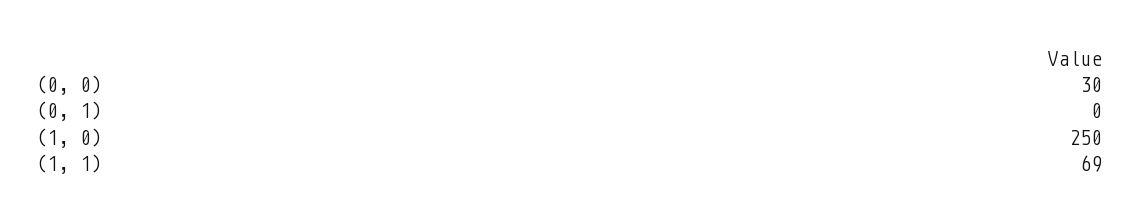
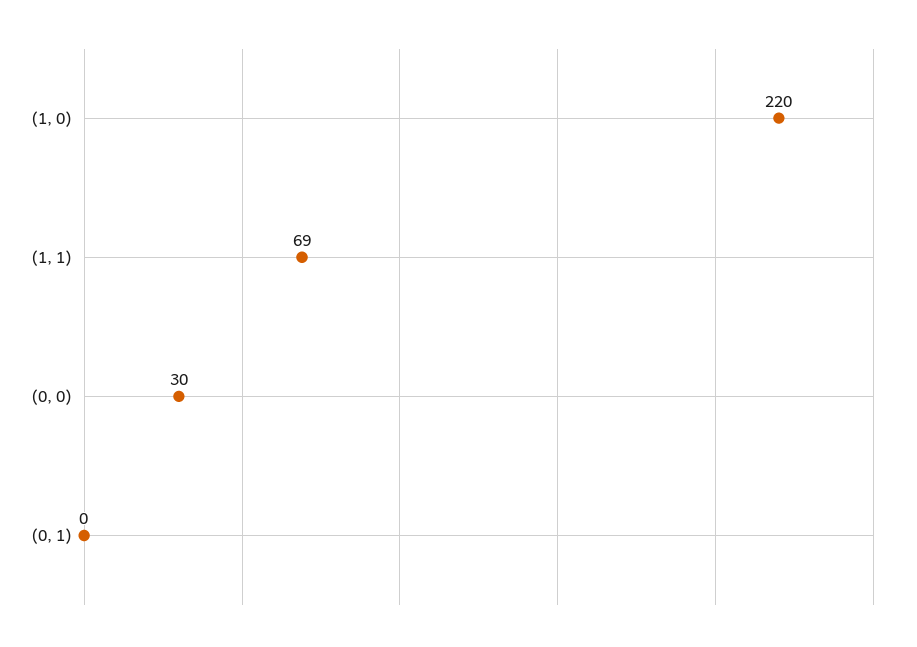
(1, 0): 250 -> 220

